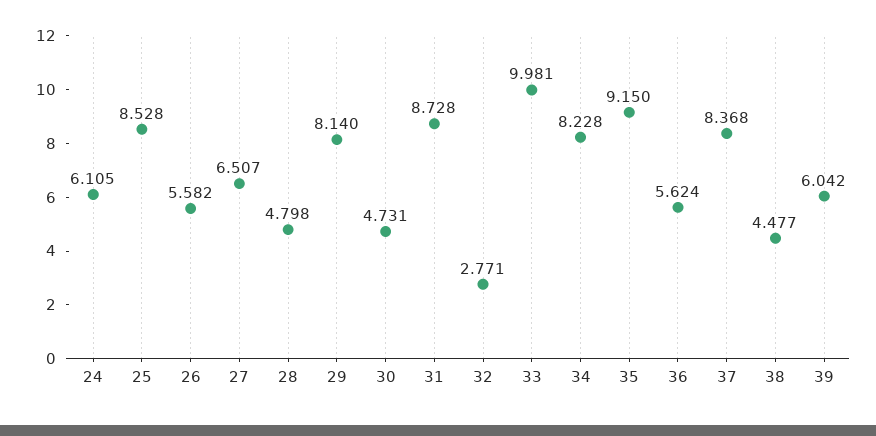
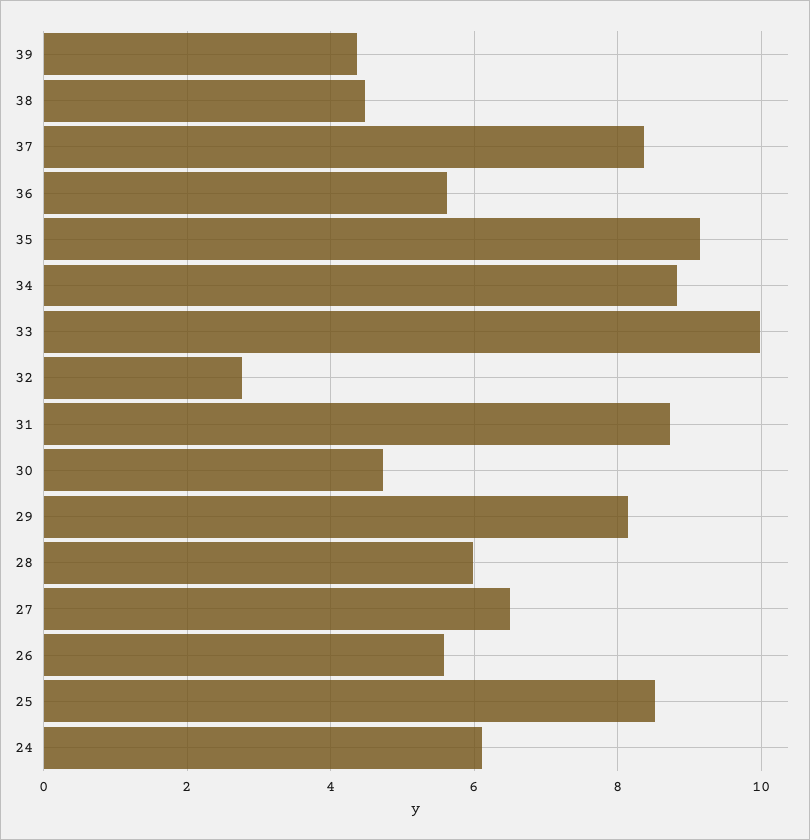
28: 4.798 -> 6
34: 8.228 -> 8.8
39: 6.042 -> 4.4

